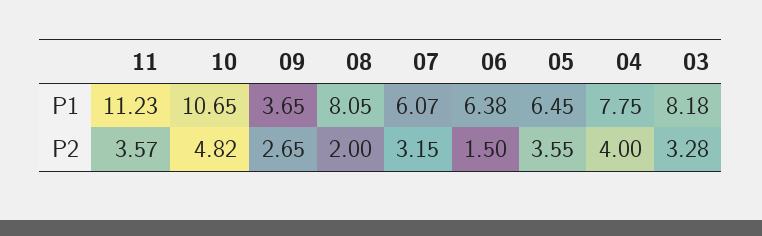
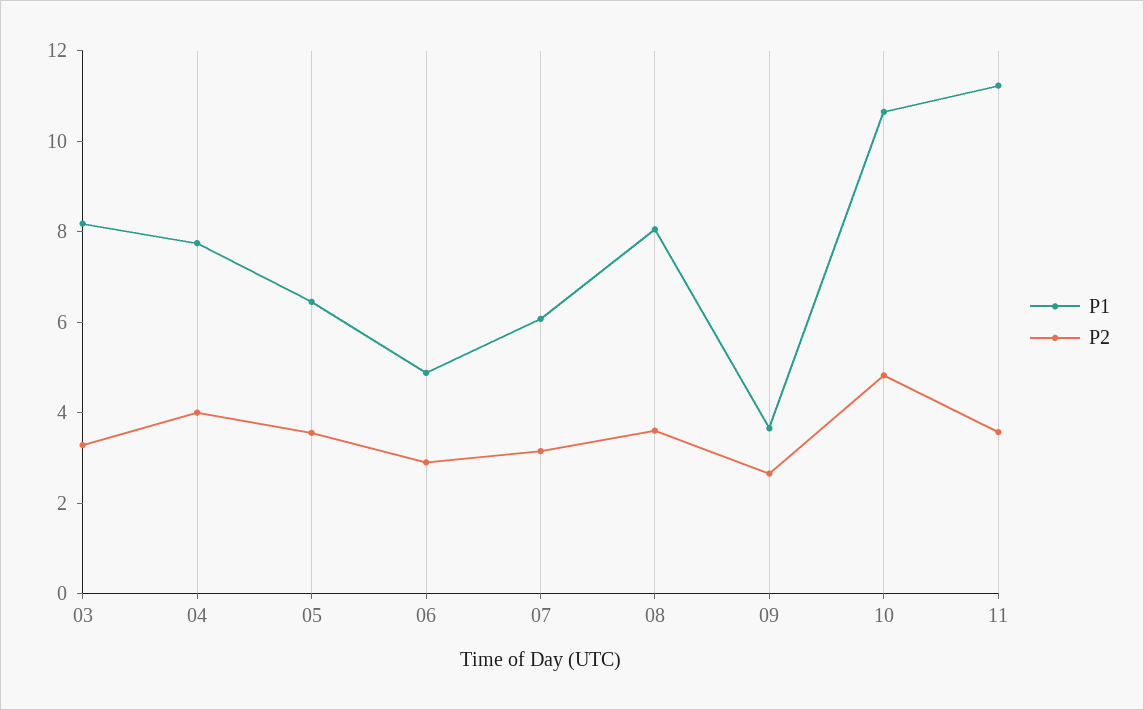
P1, 06: 6.38 -> 5
P2, 08: 2 -> 3.5
P2, 06: 1.5 -> 3

